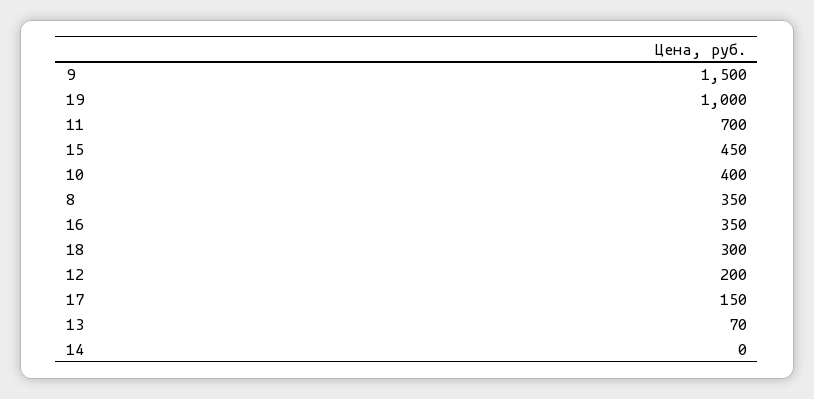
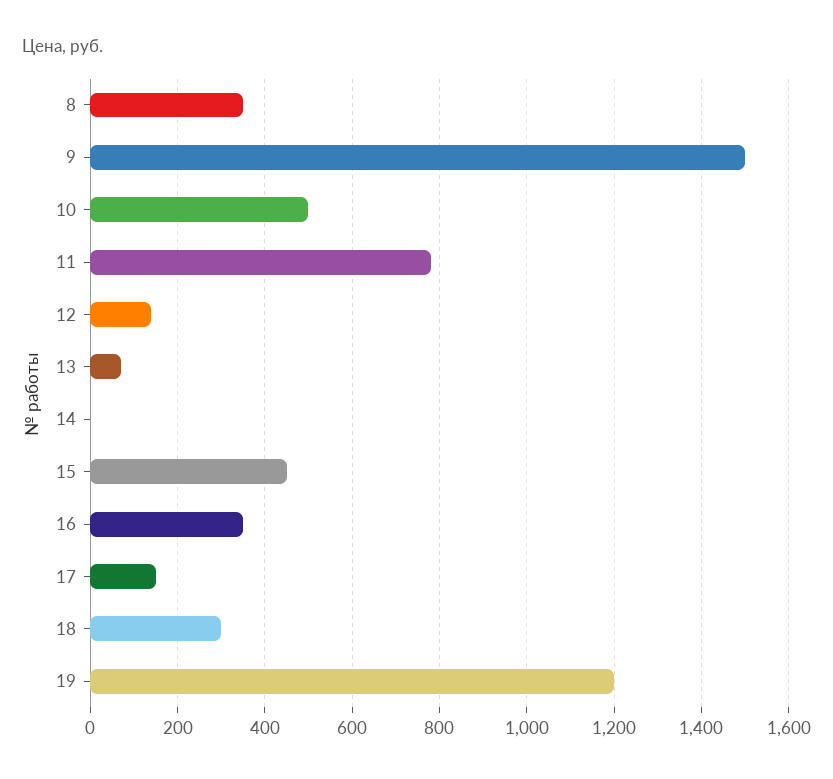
19: 1000 -> 1200
11: 700 -> 780
10: 400 -> 500
12: 200 -> 140

